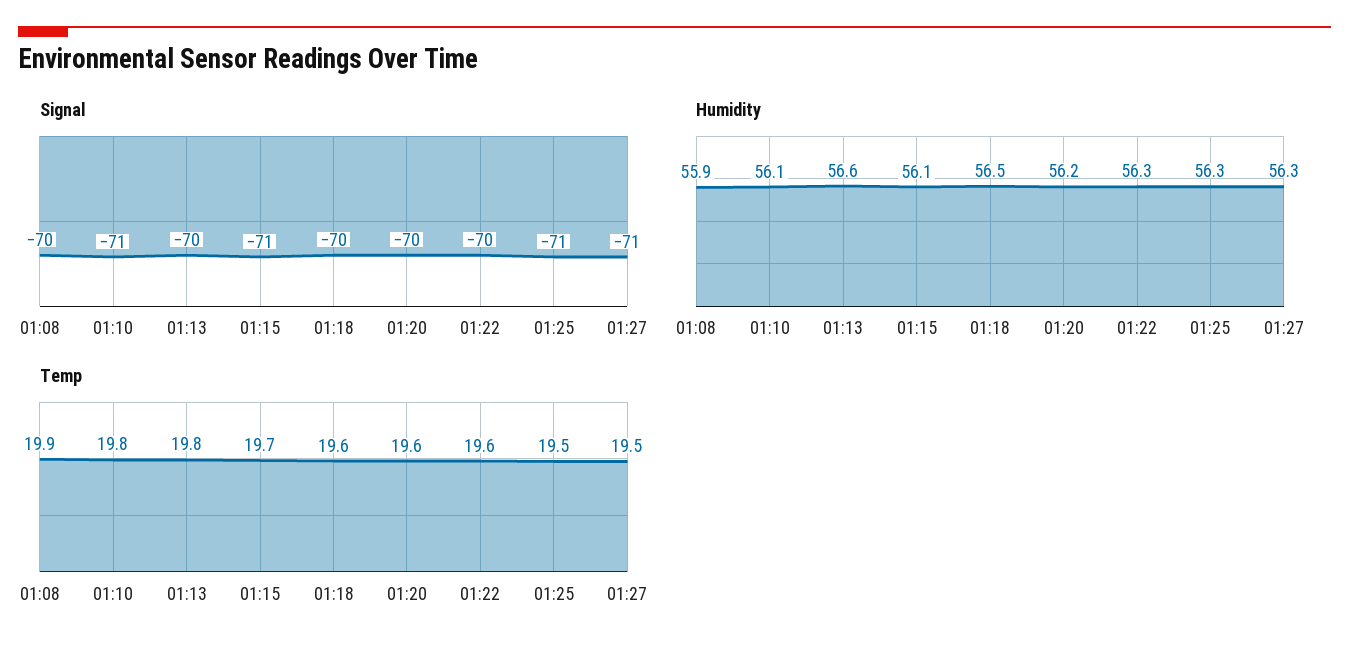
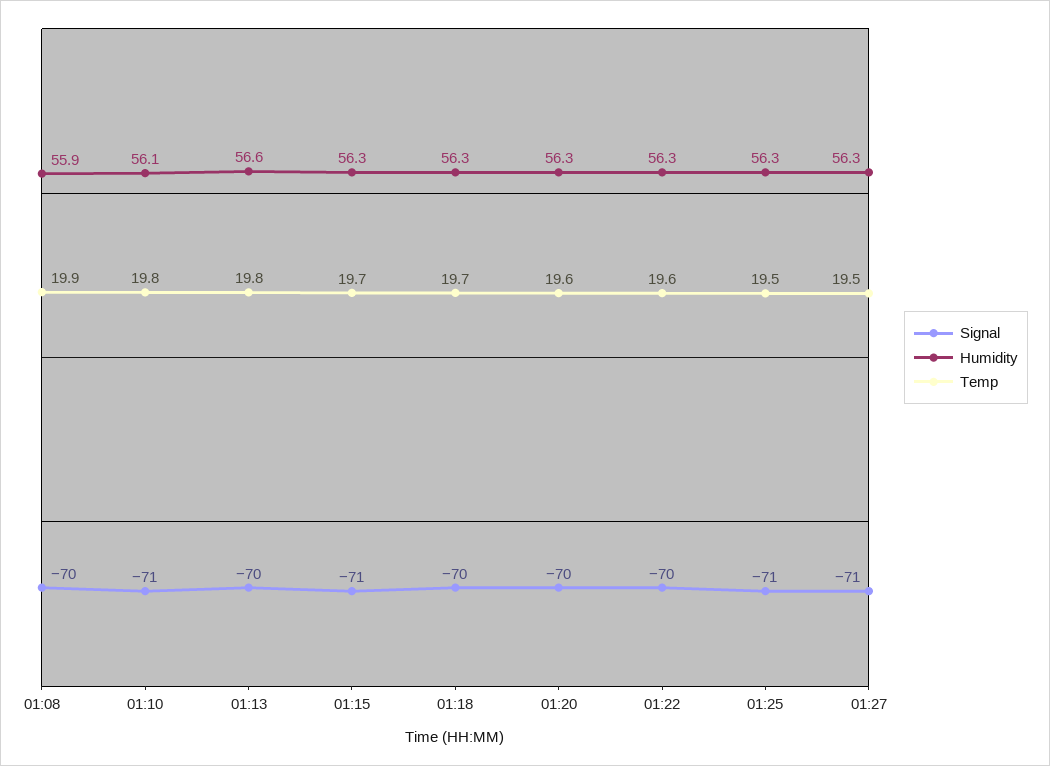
Humidity, 01:15: 56.1 -> 56.3
Humidity, 01:18: 56.5 -> 56.3
Humidity, 01:20: 56.2 -> 56.3
Temp, 01:18: 19.6 -> 19.7

